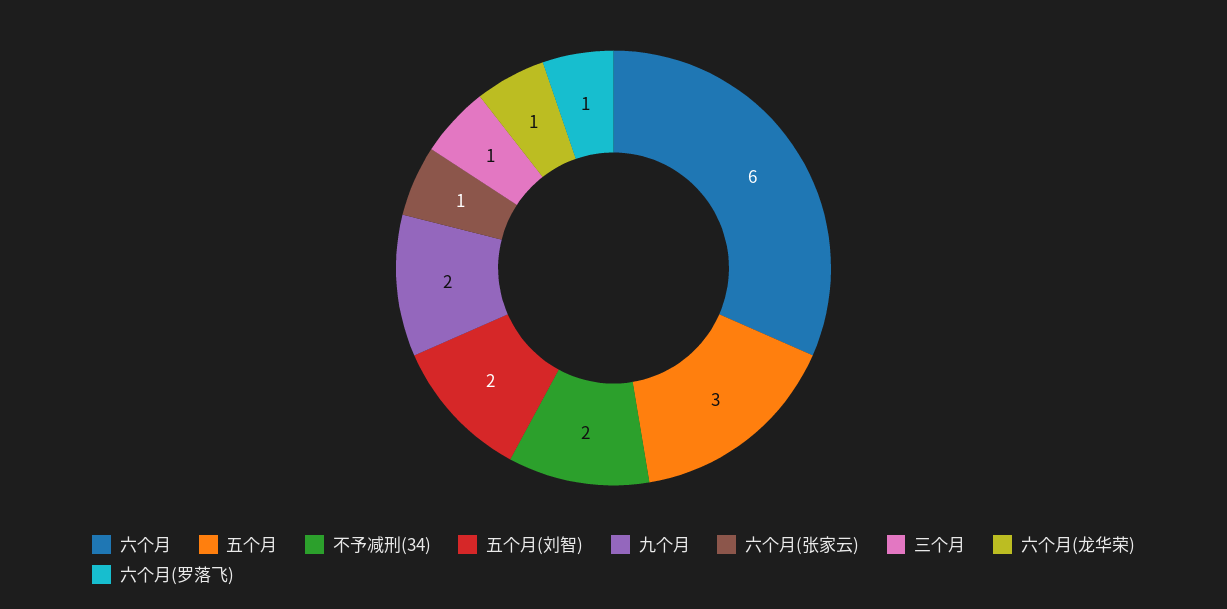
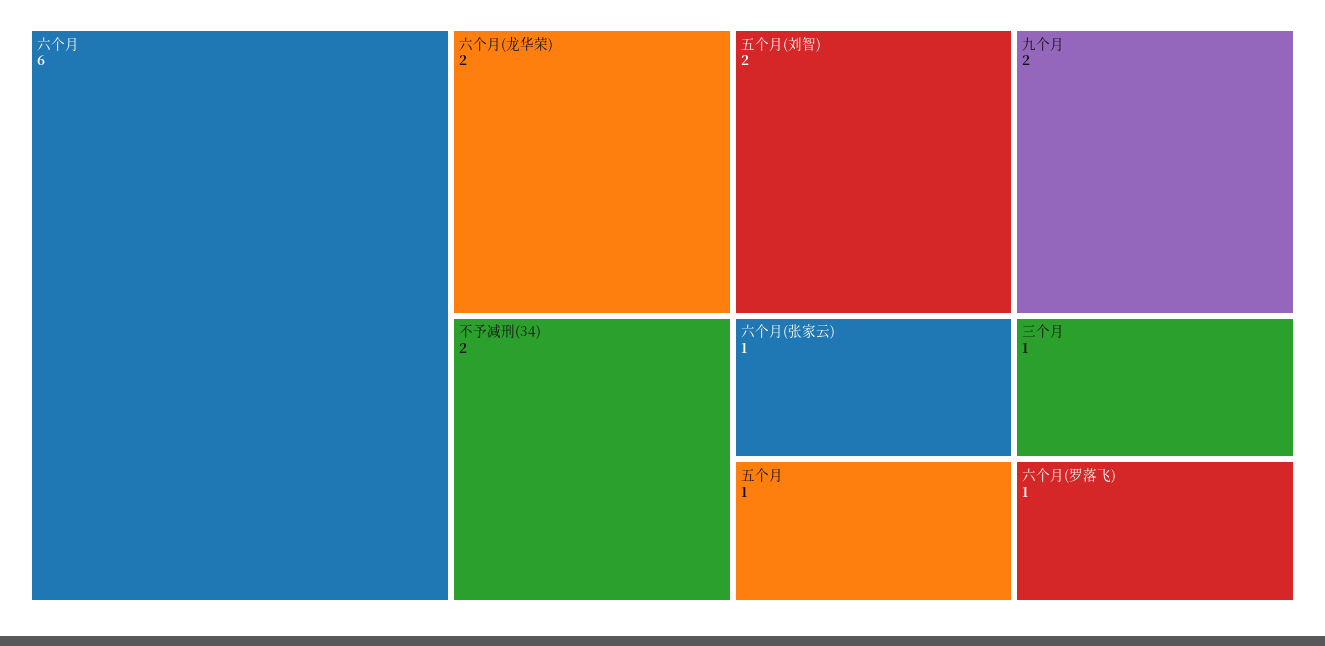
五个月: 3 -> 1
六个月(龙华荣): 1 -> 2

